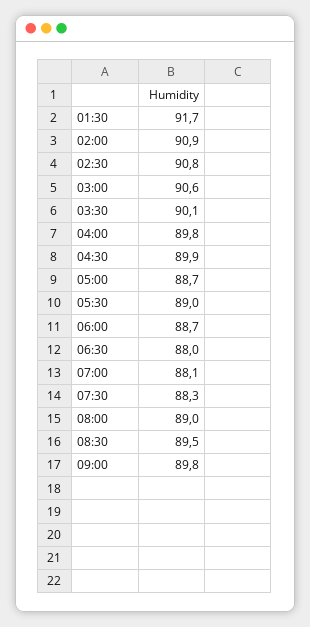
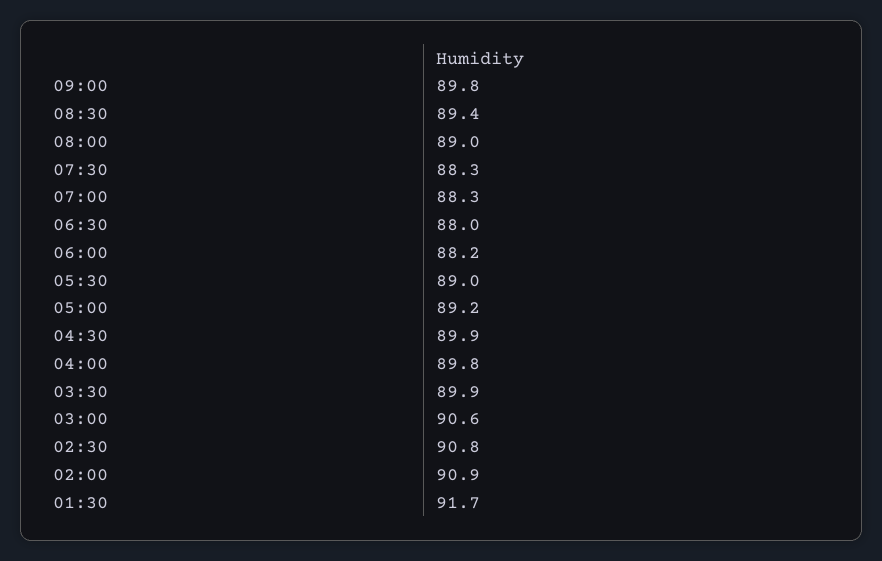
03:30: 90.1 -> 89.9
05:00: 88.7 -> 89.2
06:00: 88.7 -> 88.2
07:00: 88.1 -> 88.3
08:30: 89.5 -> 89.4

